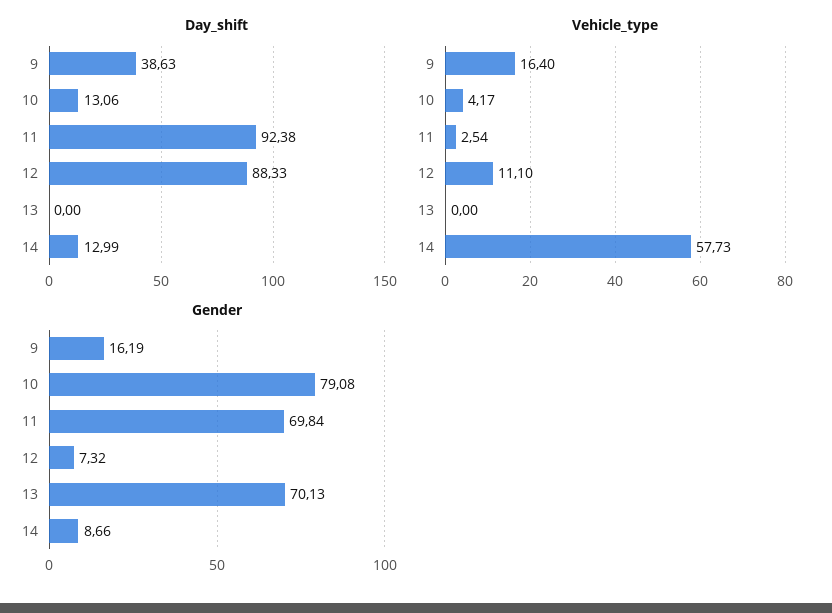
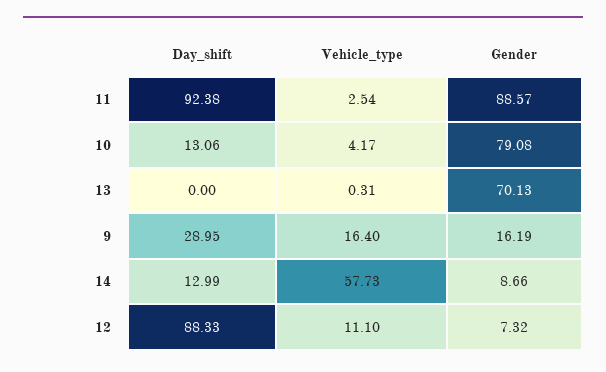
Day_shift, 9: 38.63 -> 28.95
Vehicle_type, 13: 0 -> 0.31
Gender, 11: 69.84 -> 88.57

